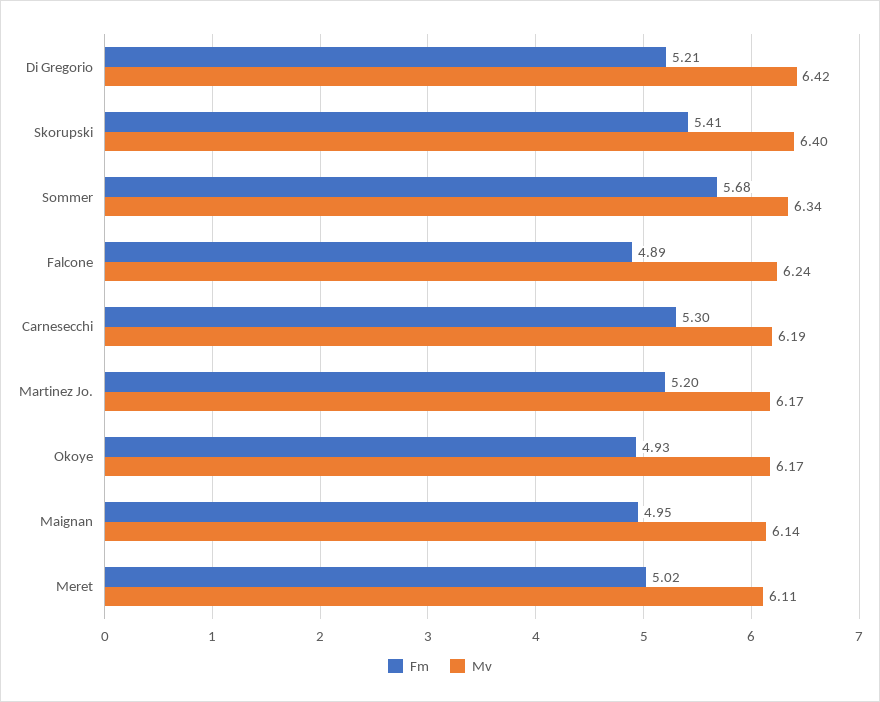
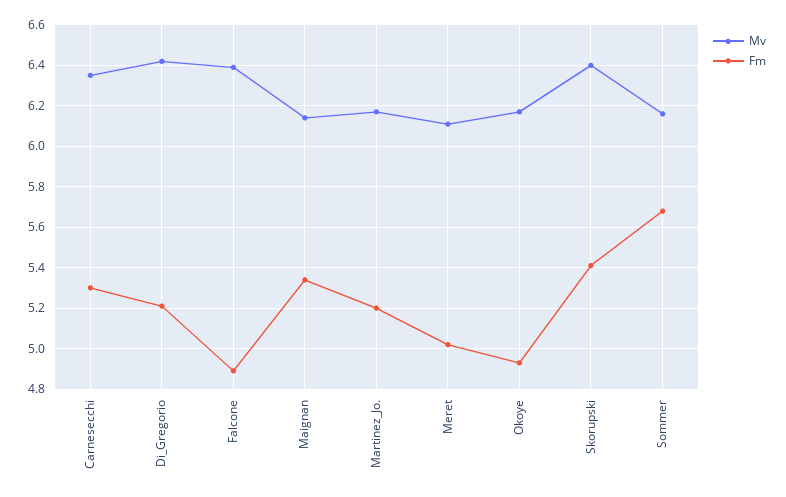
Mv, Sommer: 6.34 -> 6.15
Mv, Falcone: 6.24 -> 6.4
Mv, Carnesecchi: 6.19 -> 6.35
Fm, Maignan: 4.95 -> 5.35

